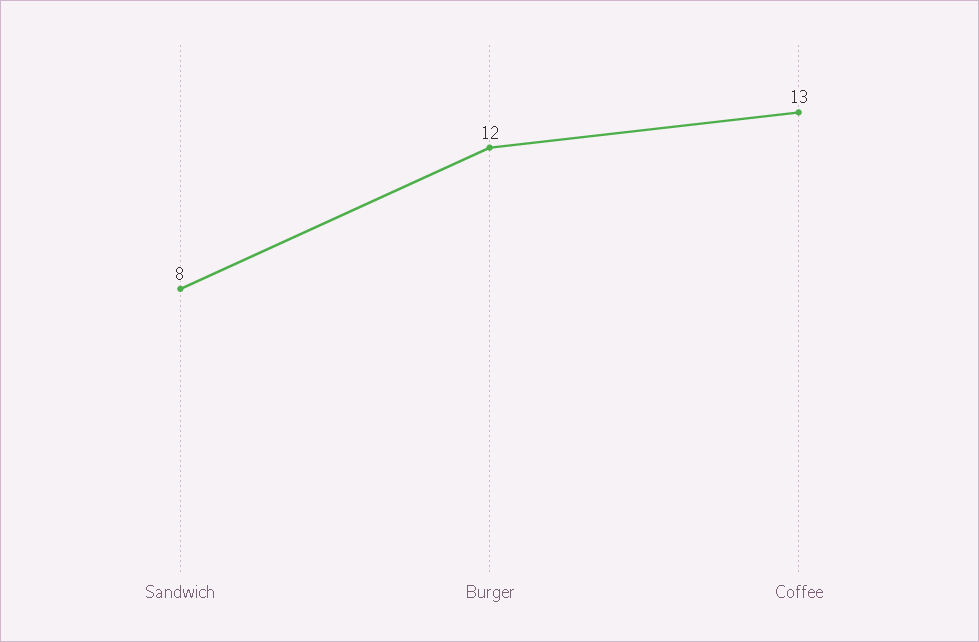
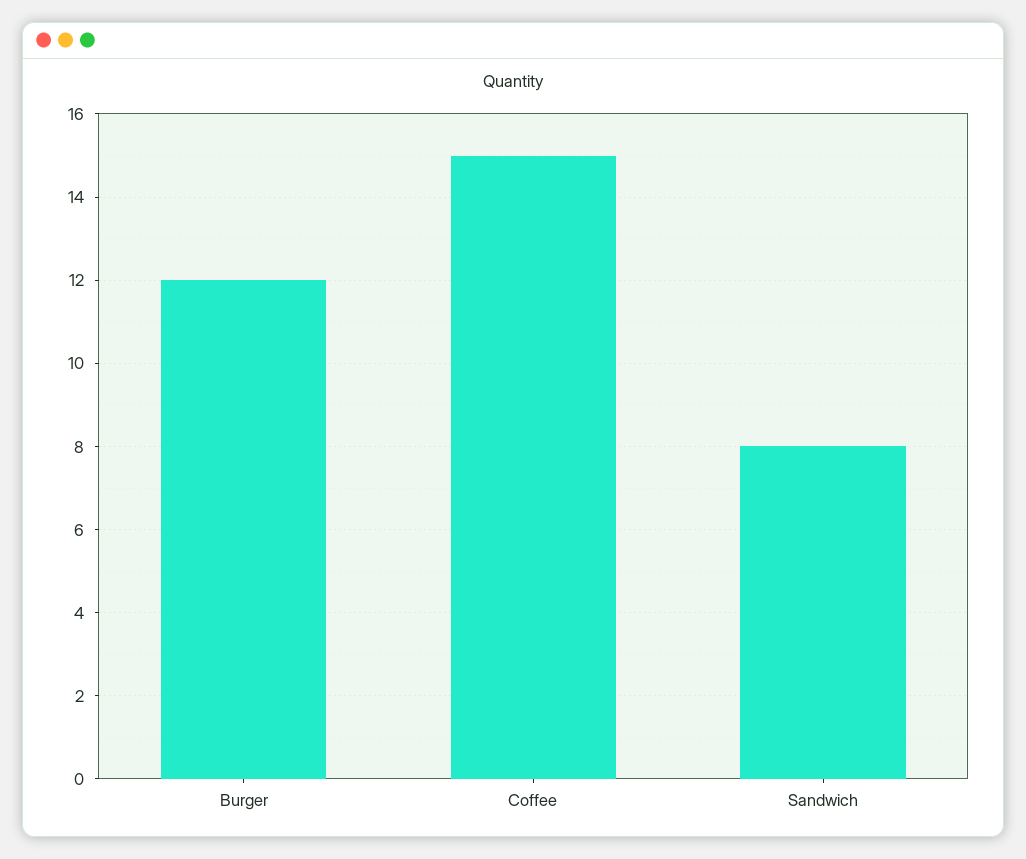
Coffee: 13 -> 15

